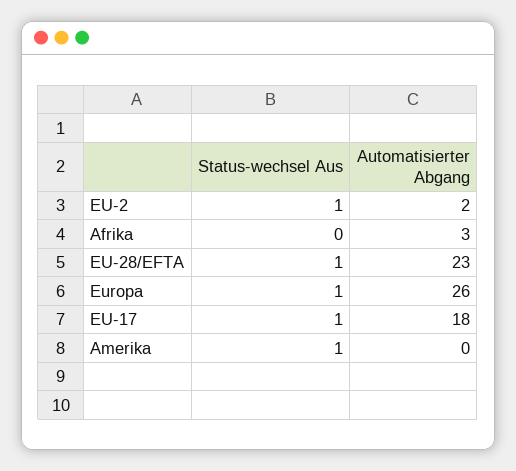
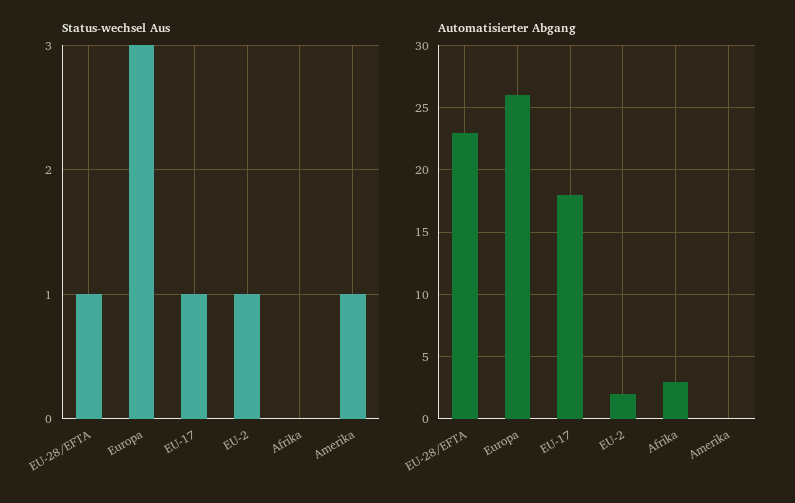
Status-wechsel Aus, Europa: 1 -> 3

